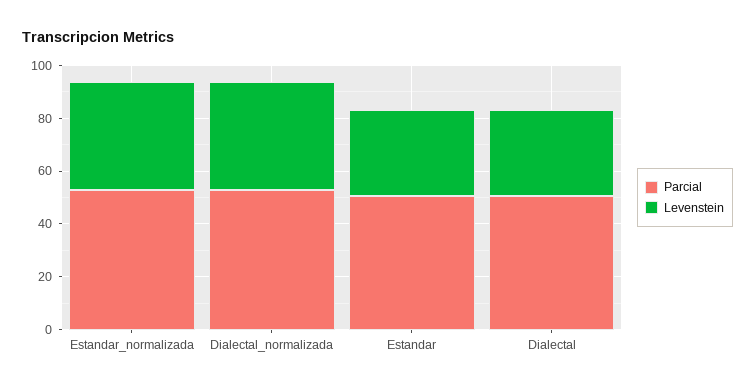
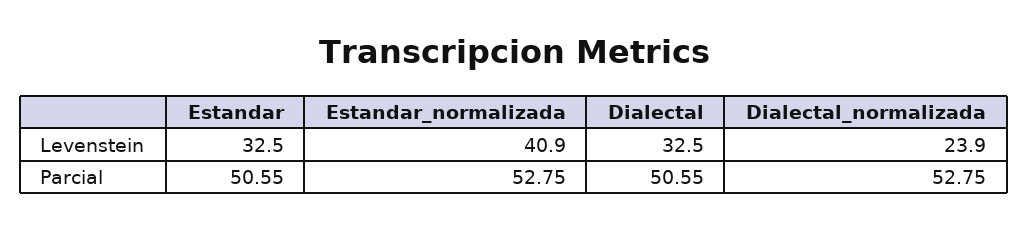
Levenstein, Dialectal_normalizada: 40 -> 23.9

